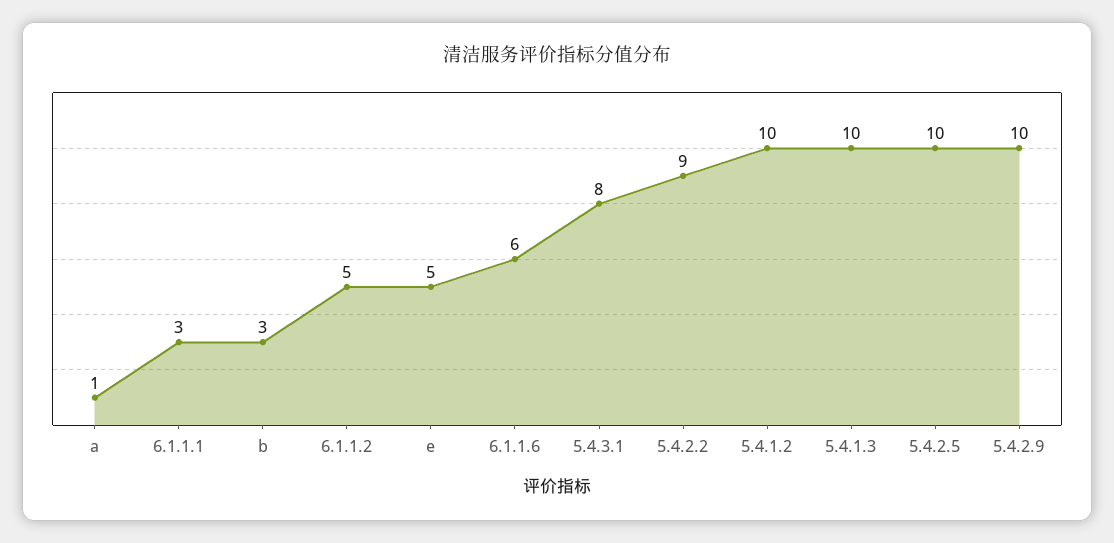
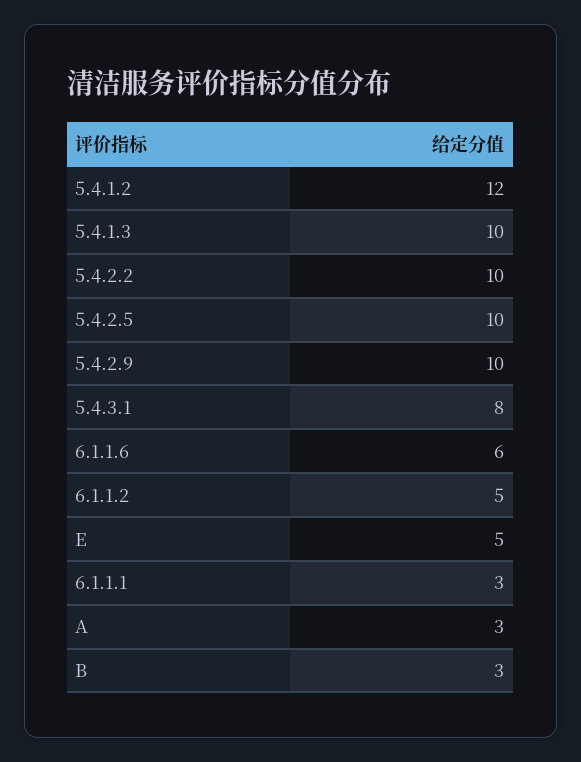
a: 1 -> 3
5.4.2.2: 9 -> 10
5.4.1.2: 10 -> 12

